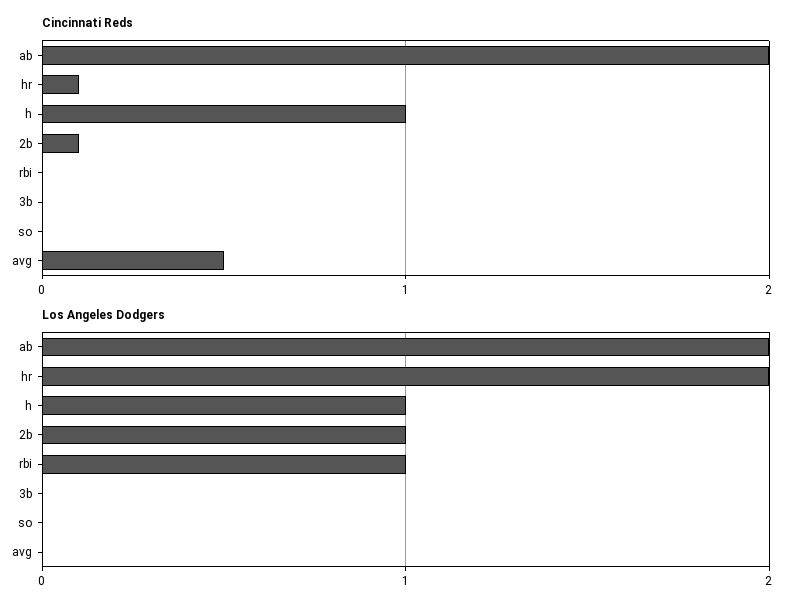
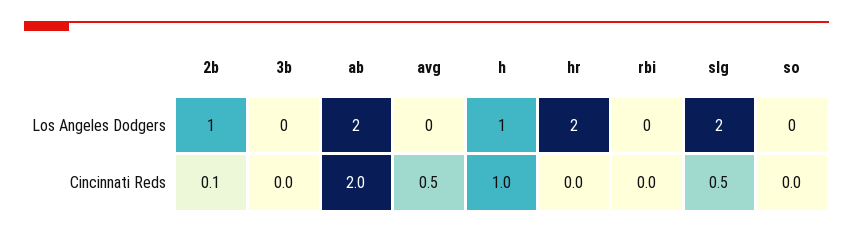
Cincinnati Reds, hr: 0.1 -> 0
Los Angeles Dodgers, rbi: 1 -> 0
Los Angeles Dodgers, slg: none -> 2
Cincinnati Reds, slg: none -> 0.5

